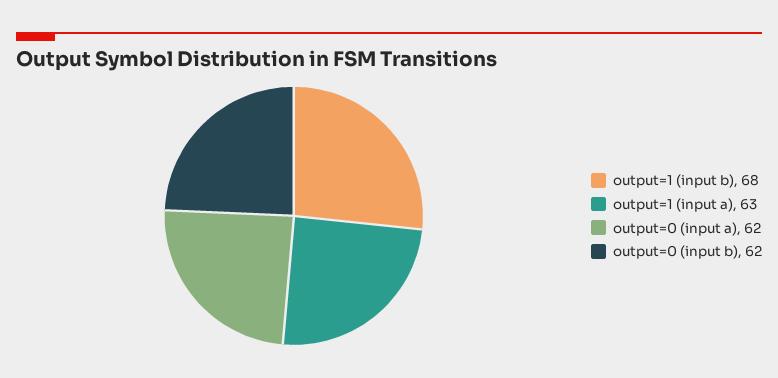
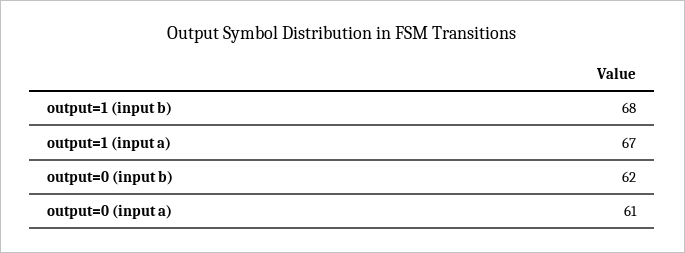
output=1 (input a): 63 -> 67
output=0 (input a): 62 -> 61

